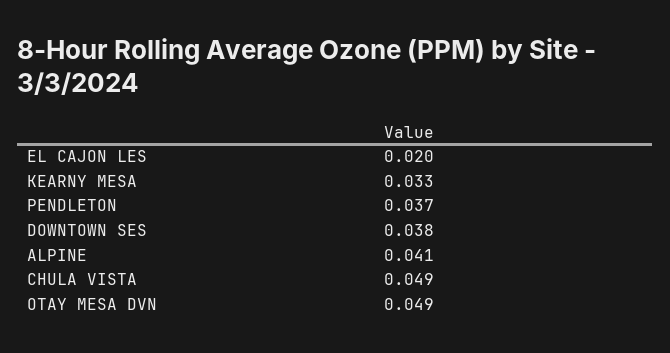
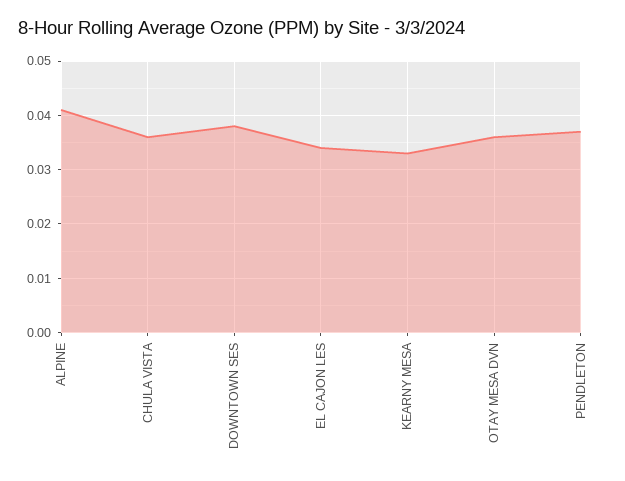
EL CAJON LES: 0.02 -> 0.035
CHULA VISTA: 0.049 -> 0.035
OTAY MESA DVN: 0.049 -> 0.035

